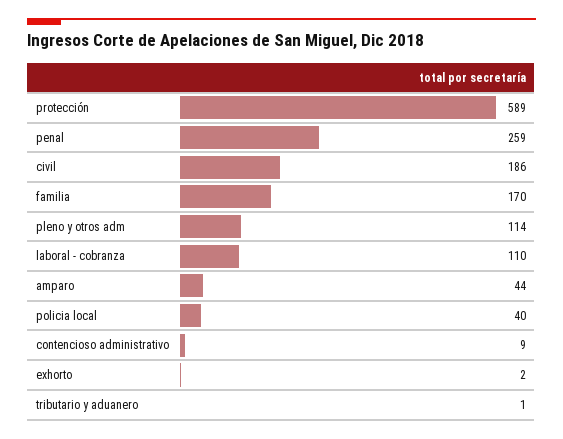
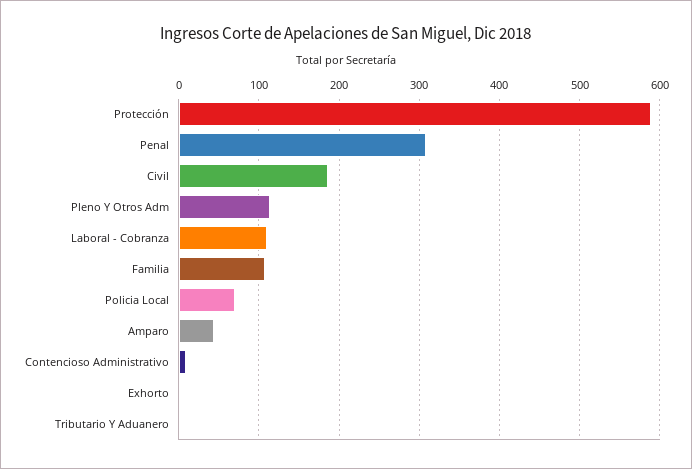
penal: 259 -> 310
familia: 170 -> 110
policia local: 40 -> 70

